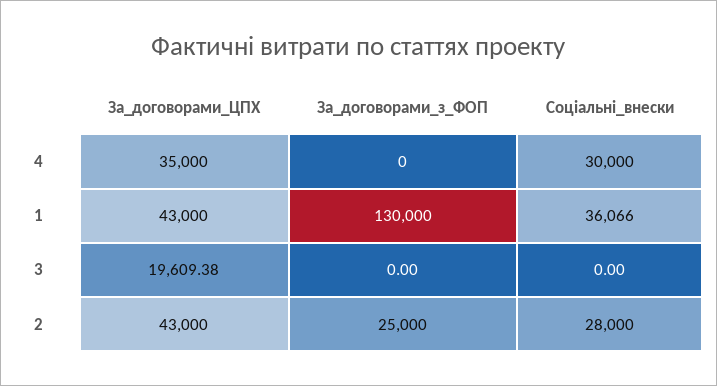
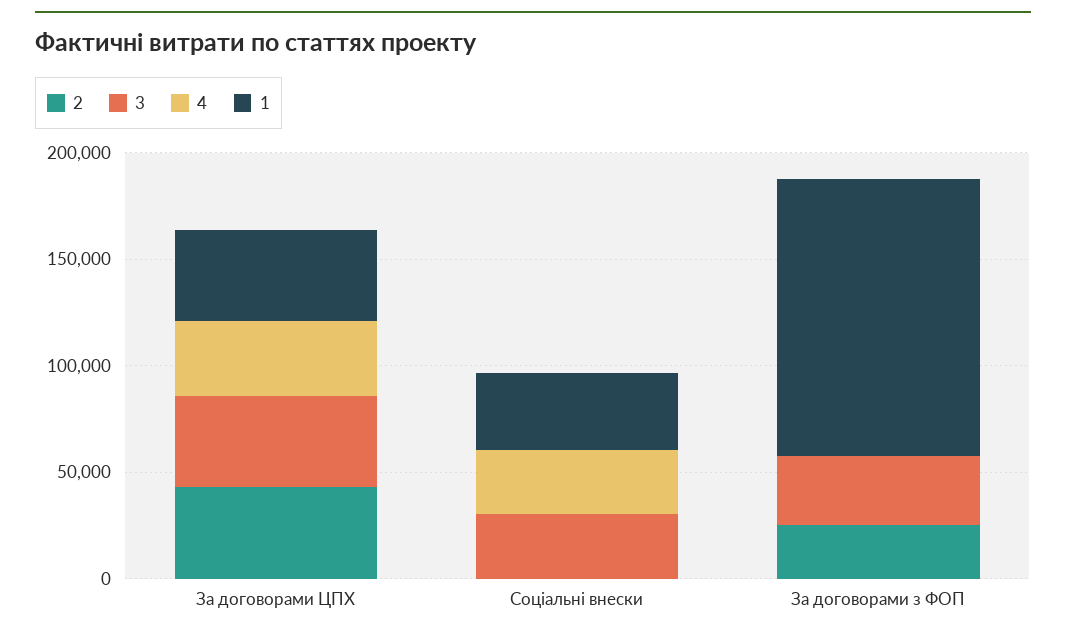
3, За_договорами_ЦПХ: 19609.38 -> 40000
3, За_договорами_з_ФОП: 0 -> 30000
3, Соціальні_внески: 0 -> 30000
2, Соціальні_внески: 28000 -> 0

